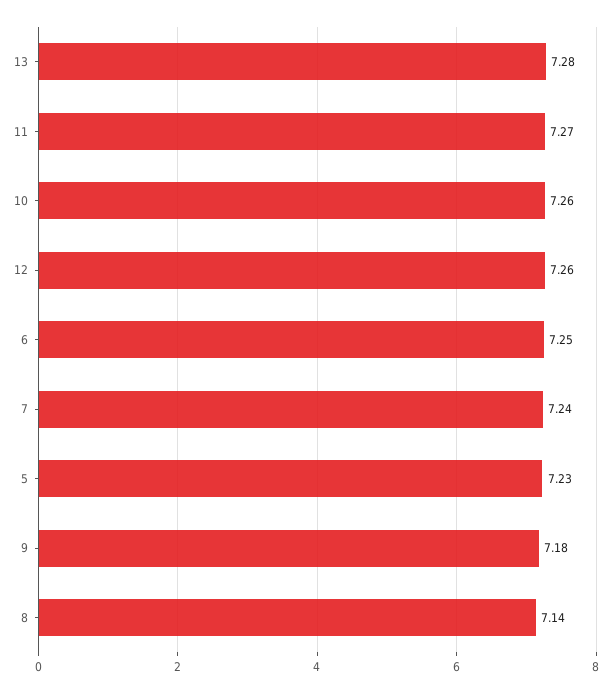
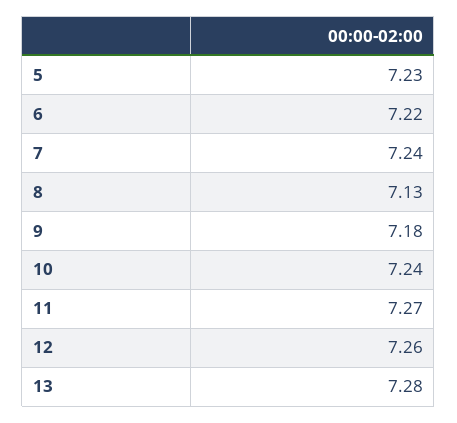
10: 7.26 -> 7.24
6: 7.25 -> 7.22
8: 7.14 -> 7.13

